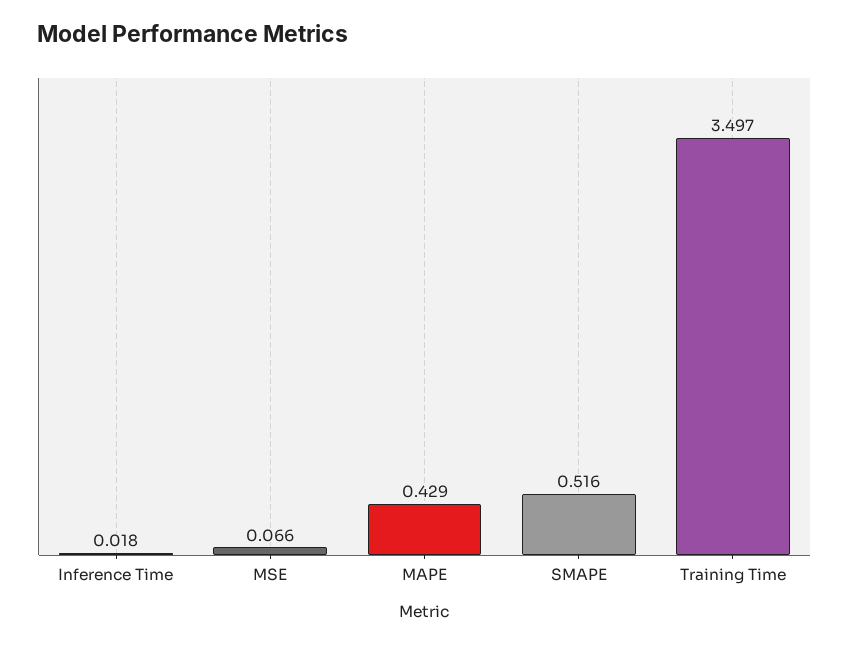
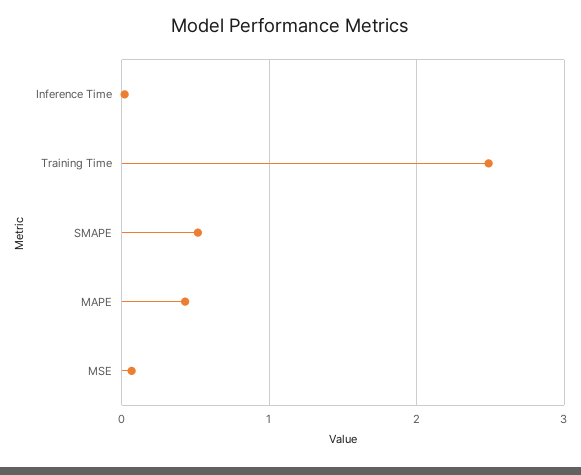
Training Time: 3.497 -> 2.5

